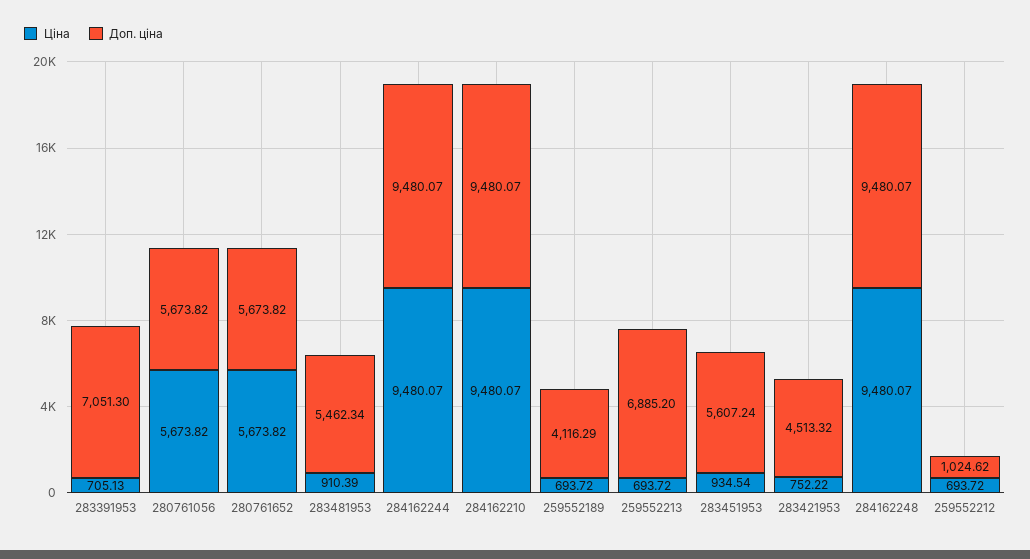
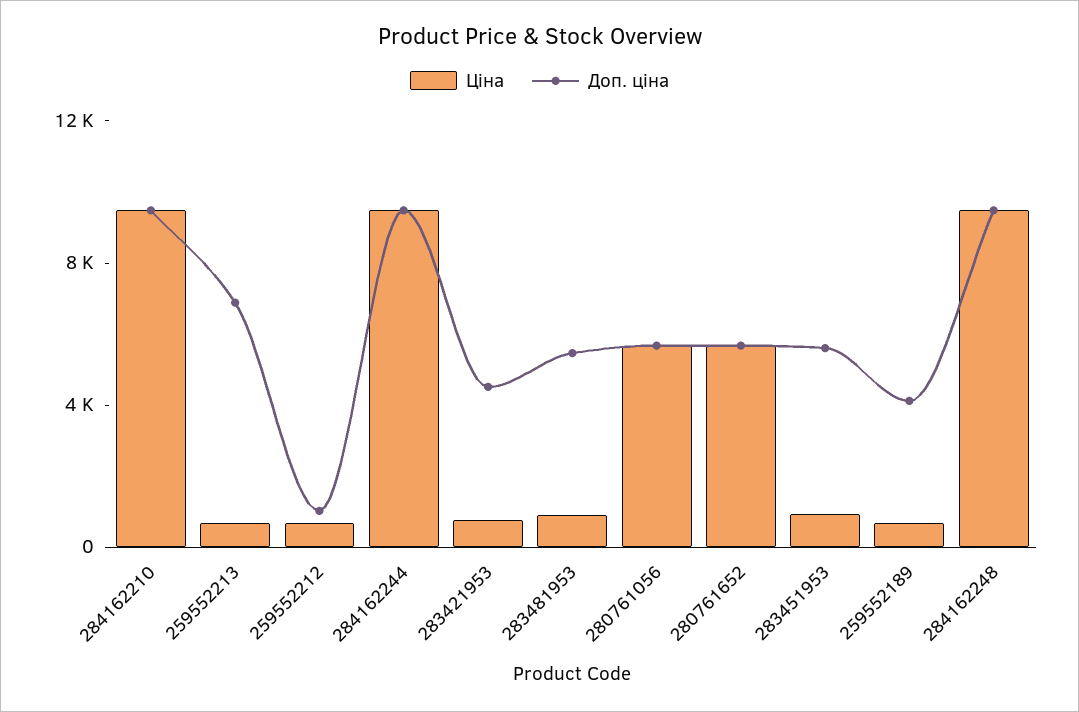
Ціна, 283391953: 705.13 -> none
Доп. ціна, 283391953: 7051.3 -> none

